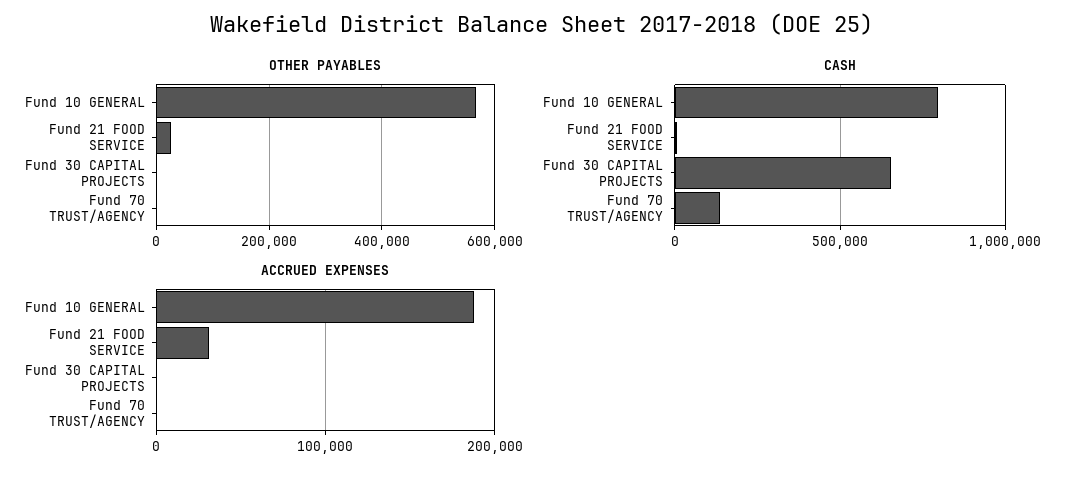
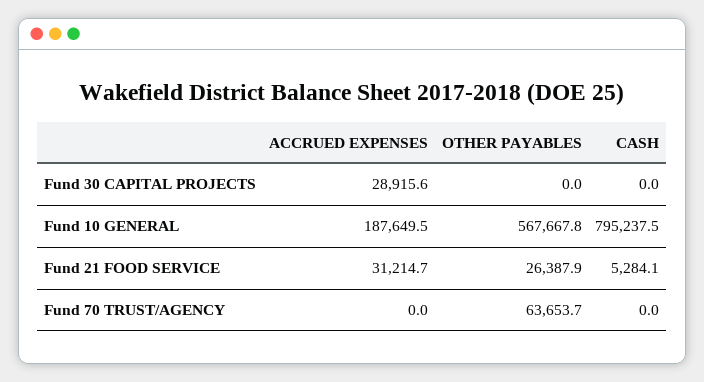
OTHER PAYABLES, Fund 70 TRUST/AGENCY: 0 -> 63653.7
CASH, Fund 30 CAPITAL PROJECTS: 650000 -> 0
CASH, Fund 70 TRUST/AGENCY: 150000 -> 0
ACCRUED EXPENSES, Fund 30 CAPITAL PROJECTS: 0 -> 28915.6

